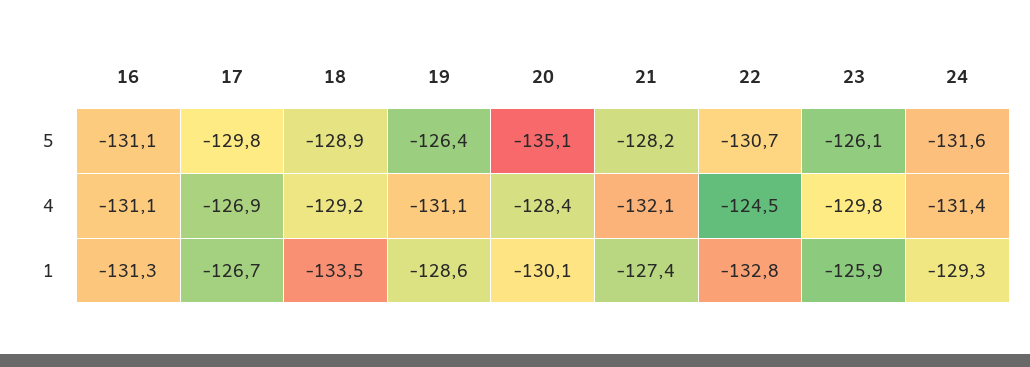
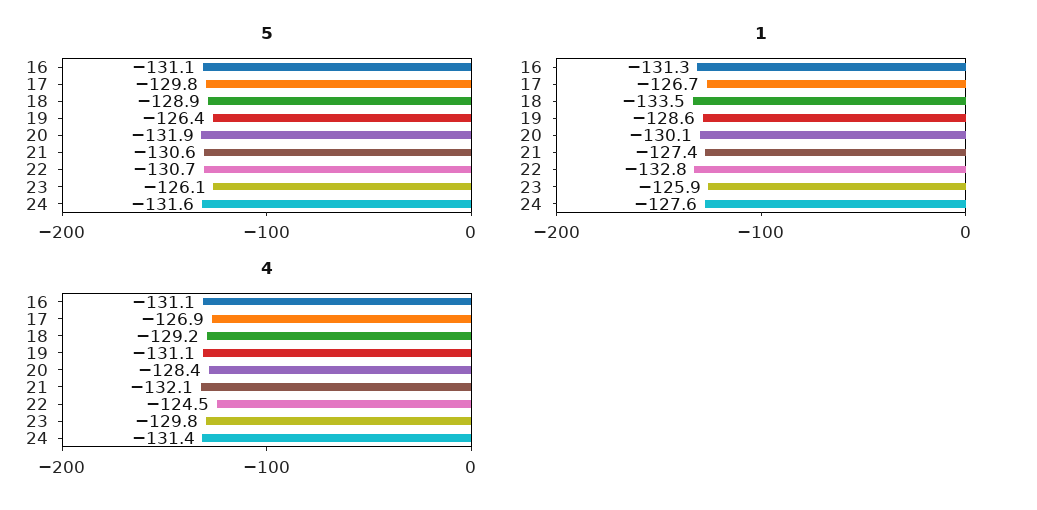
5, 20: -135.1 -> -131.9
5, 21: -128.2 -> -130.6
1, 24: -129.3 -> -127.6

